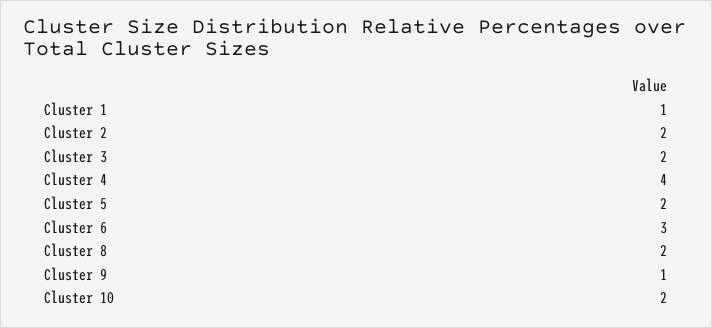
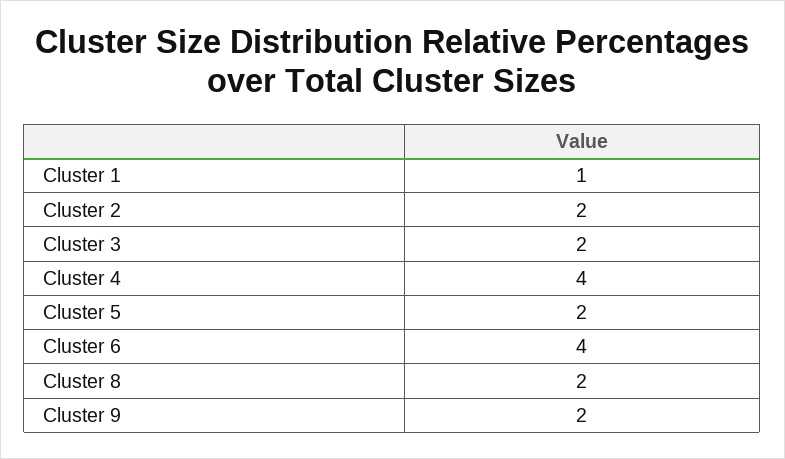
Cluster 6: 3 -> 4
Cluster 9: 1 -> 2
Cluster 10: 2 -> none

